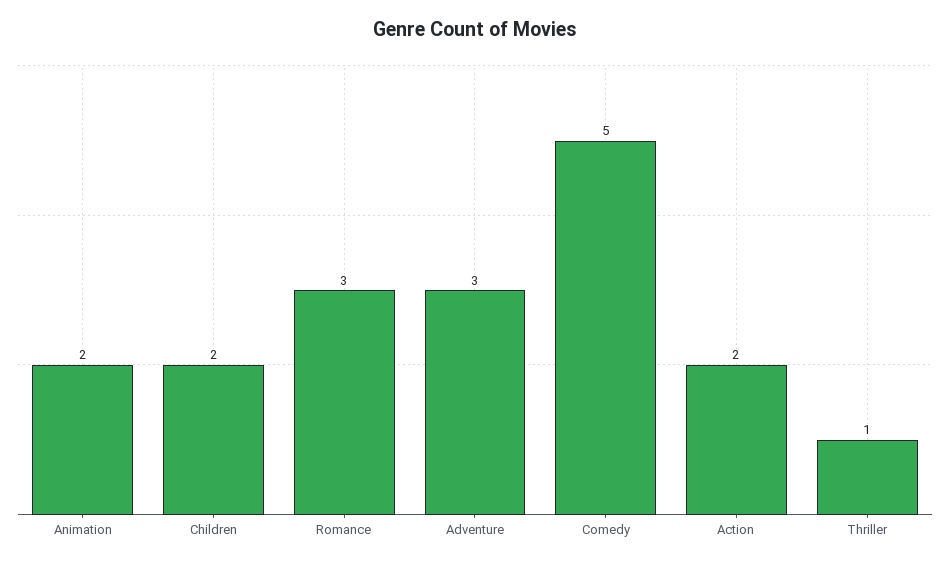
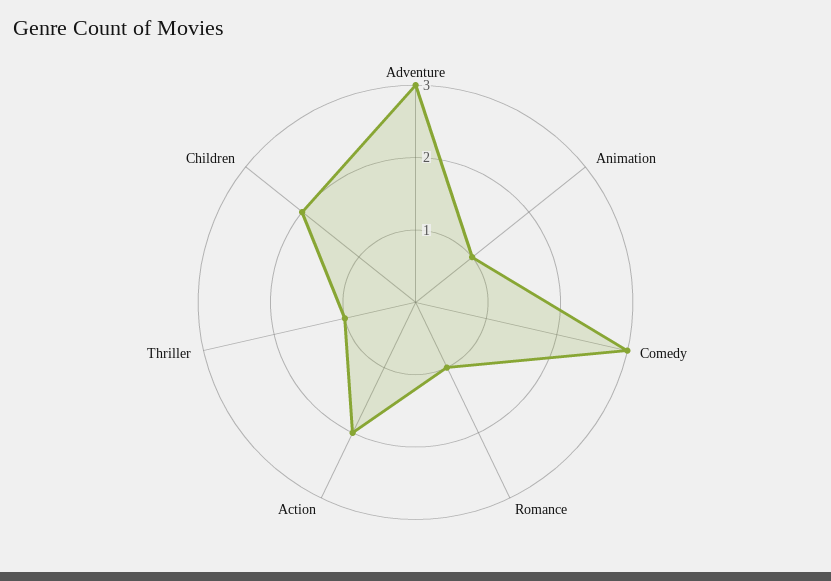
Animation: 2 -> 1
Romance: 3 -> 1
Comedy: 5 -> 3

